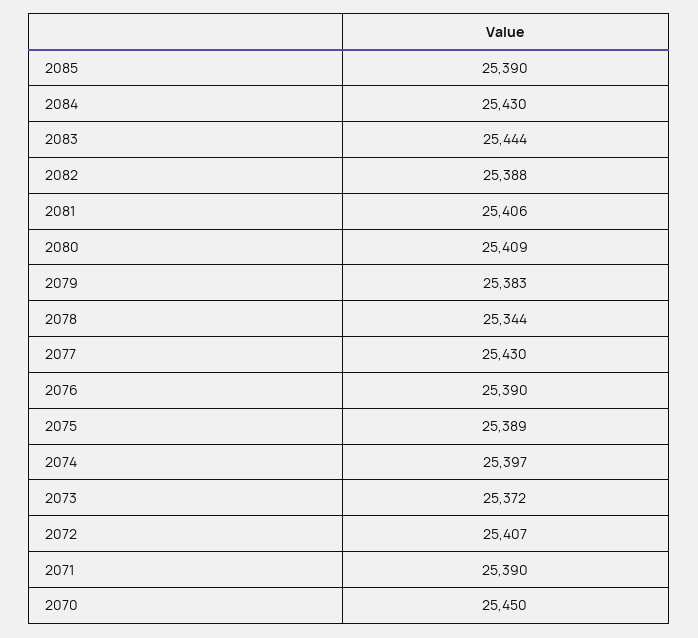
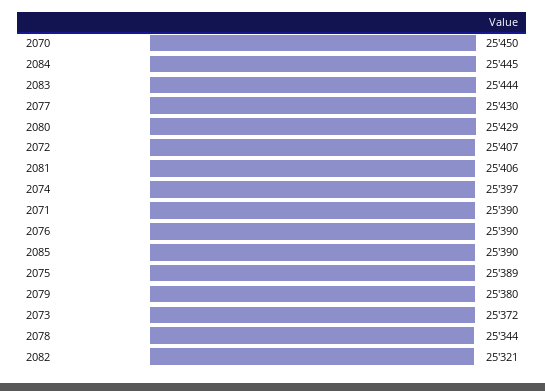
2084: 25430 -> 25445
2082: 25388 -> 25321
2080: 25409 -> 25429
2079: 25383 -> 25380

